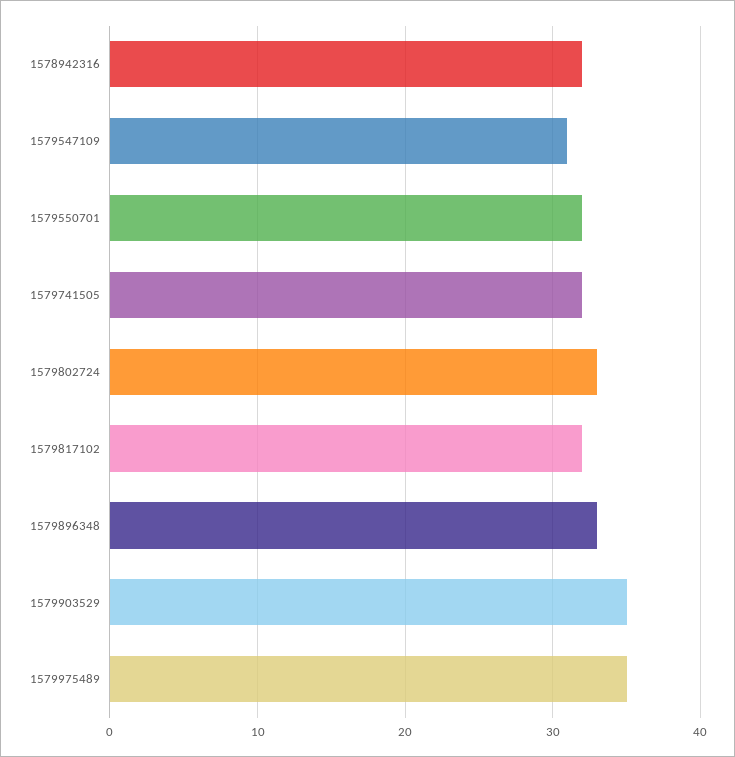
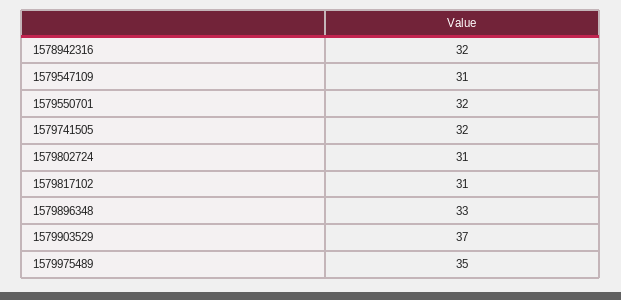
1579802724: 33 -> 31
1579817102: 32 -> 31
1579903529: 35 -> 37

